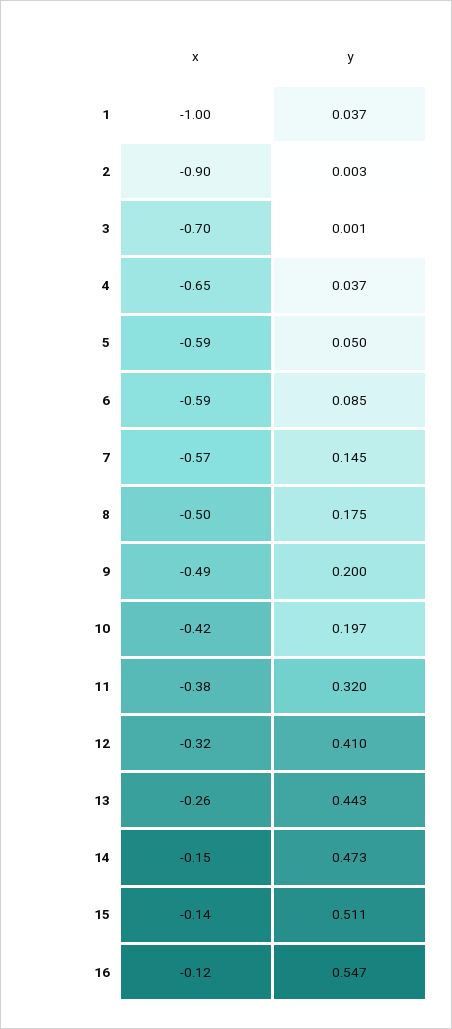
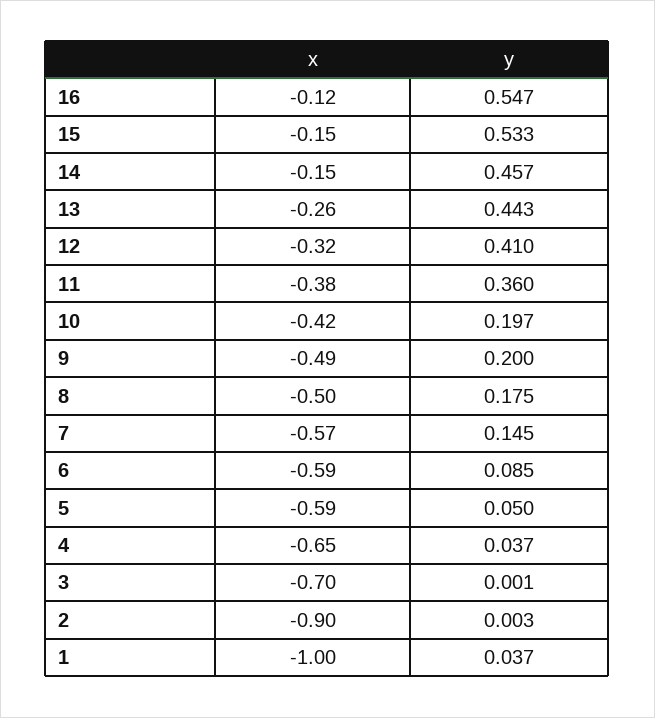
y, 11: 0.32 -> 0.36
y, 14: 0.473 -> 0.457
x, 15: -0.14 -> -0.15
y, 15: 0.511 -> 0.533

